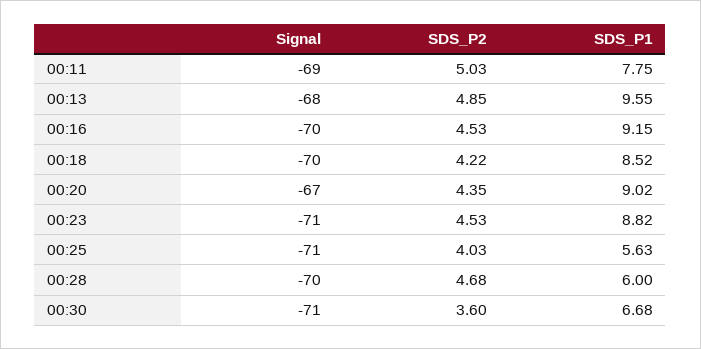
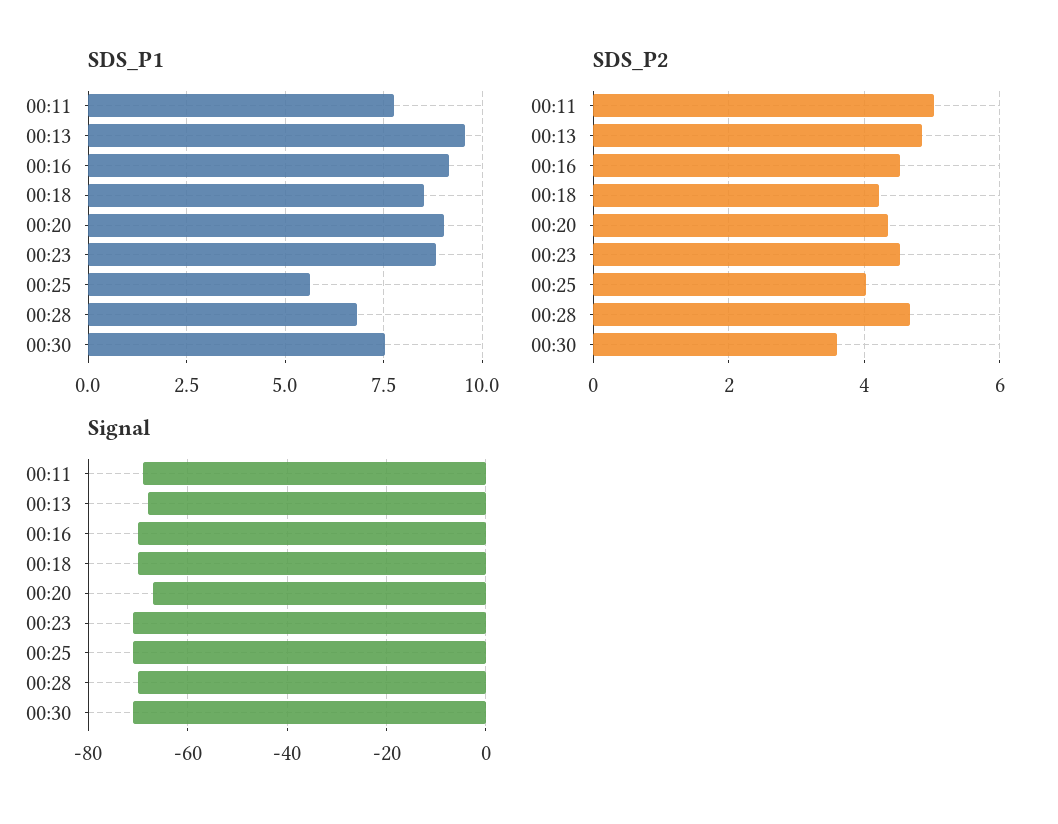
SDS_P1, 00:28: 6 -> 6.75
SDS_P1, 00:30: 6.68 -> 7.5

